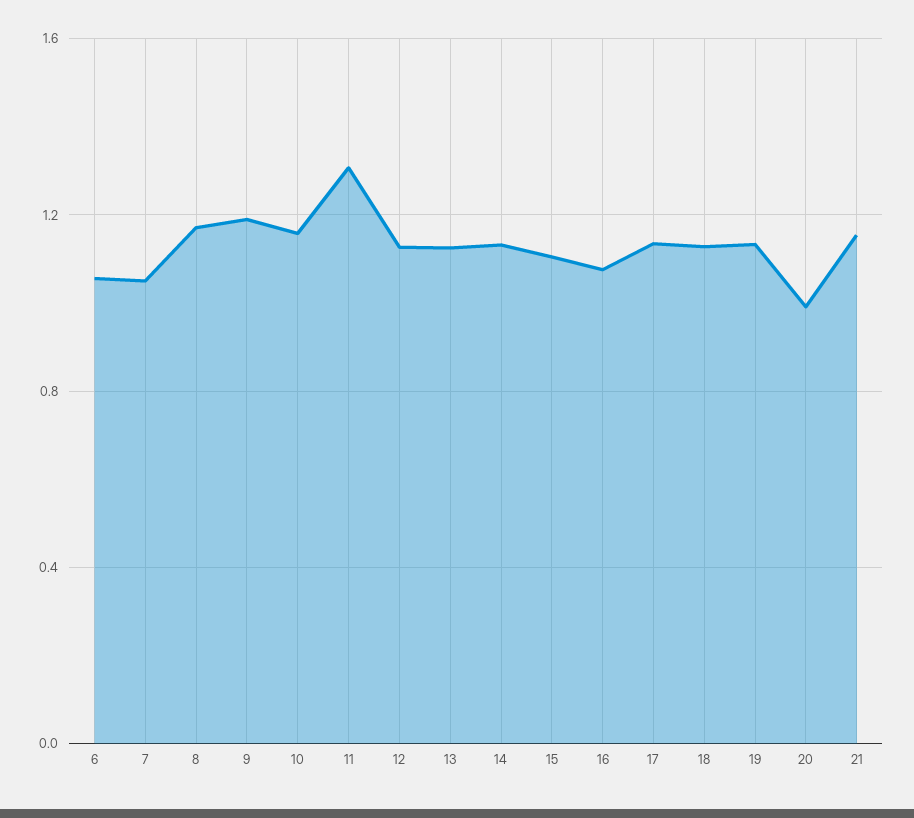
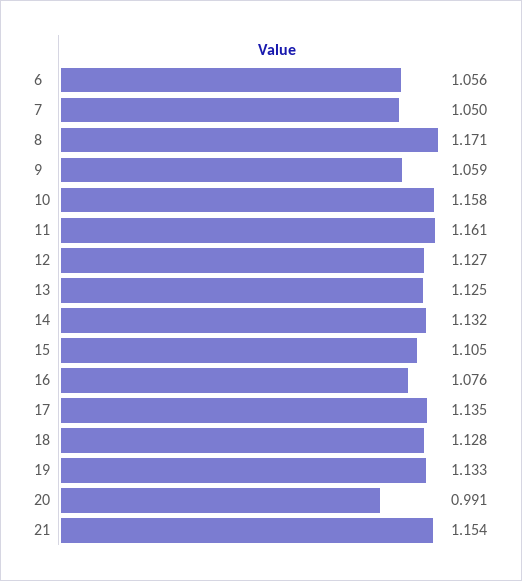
9: 1.2 -> 1.059
11: 1.3 -> 1.161

